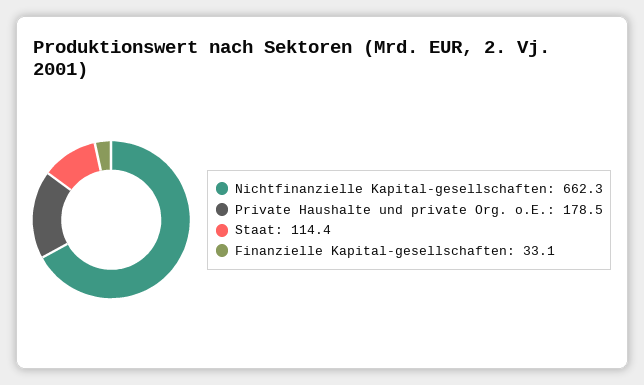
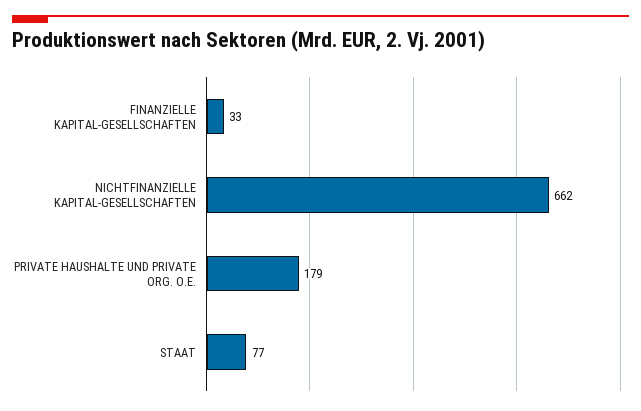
Staat: 114.4 -> 77

